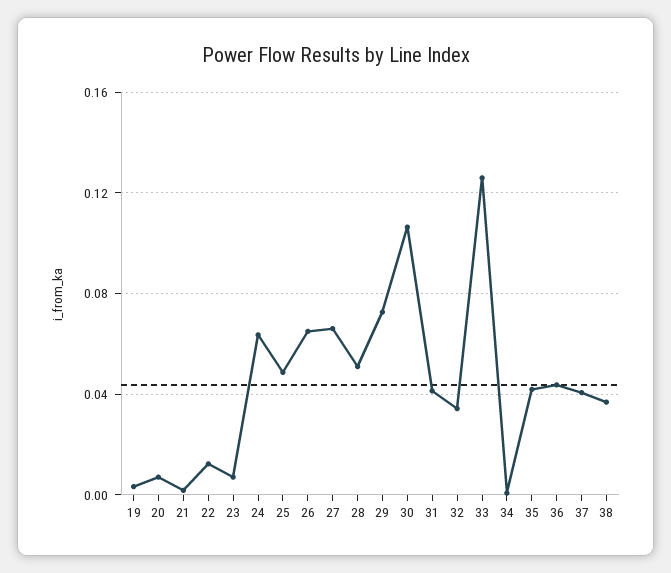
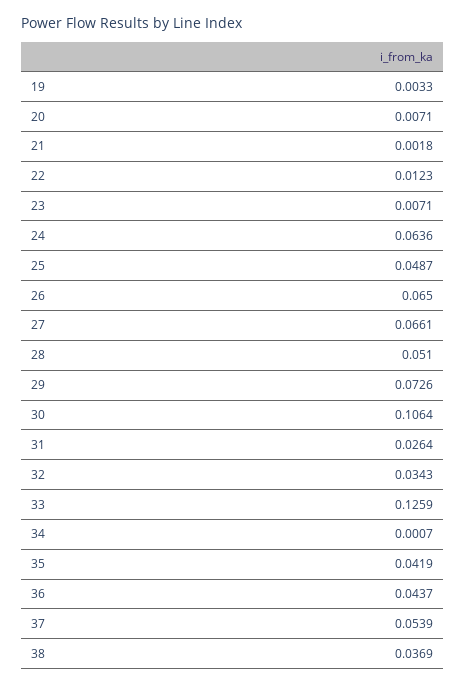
31: 0.04 -> 0.0264
37: 0.04 -> 0.0539

